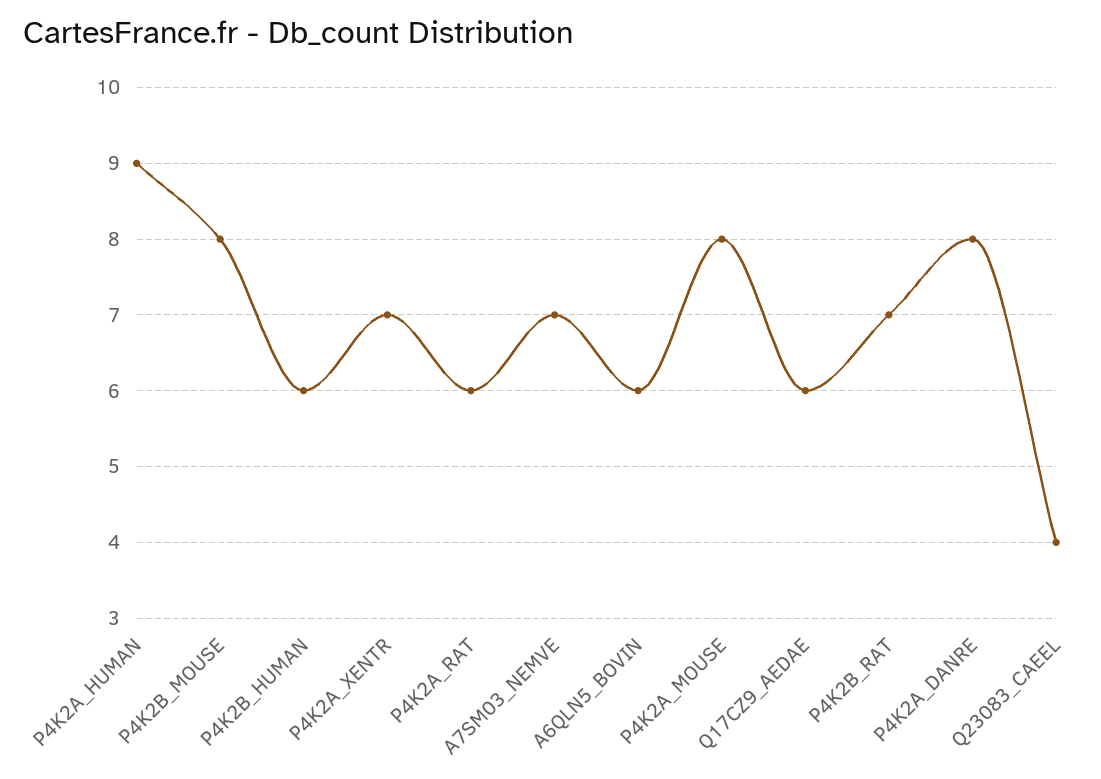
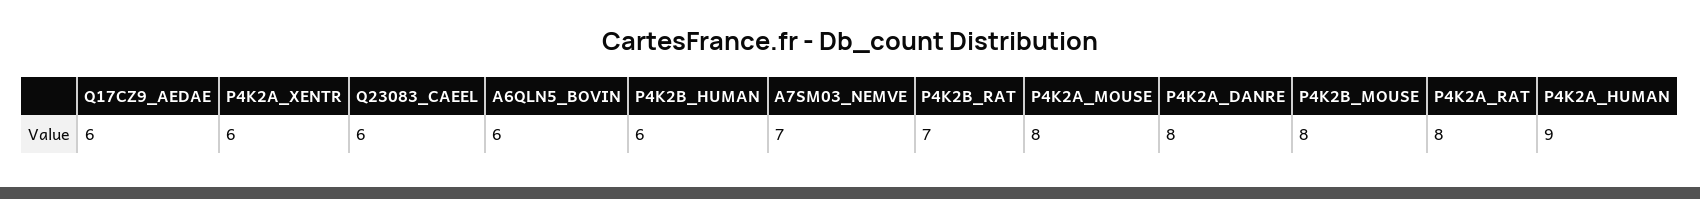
P4K2A_XENTR: 7 -> 6
P4K2A_RAT: 6 -> 8
Q23083_CAEEL: 4 -> 6

